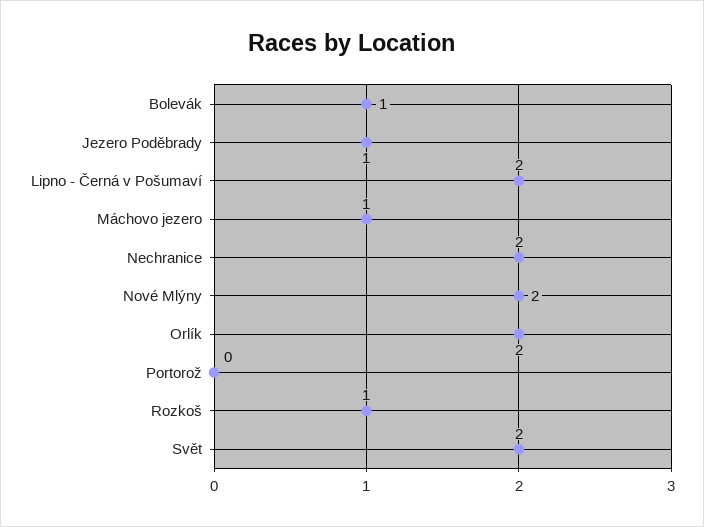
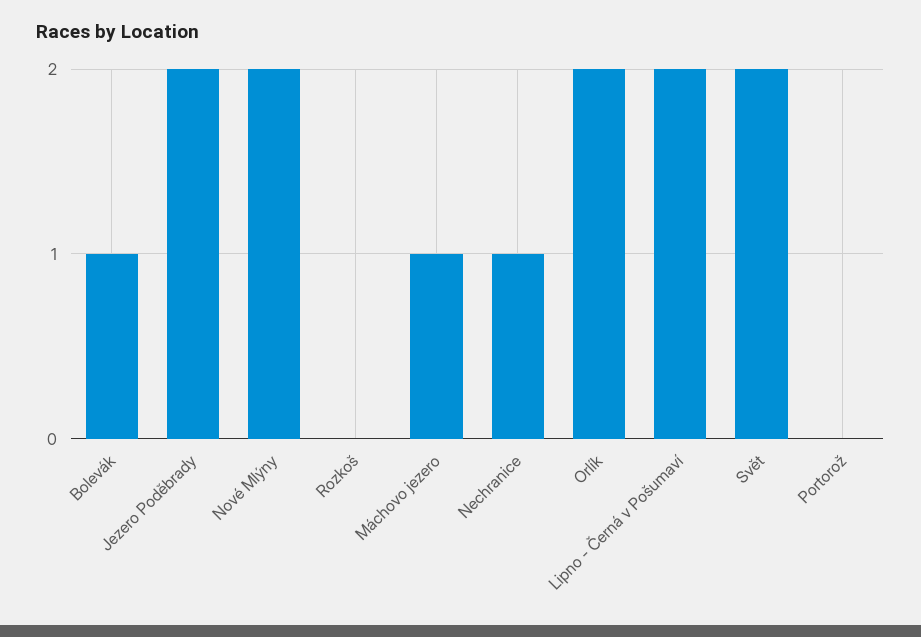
Jezero Poděbrady: 1 -> 2
Nechranice: 2 -> 1
Rozkoš: 1 -> 0

